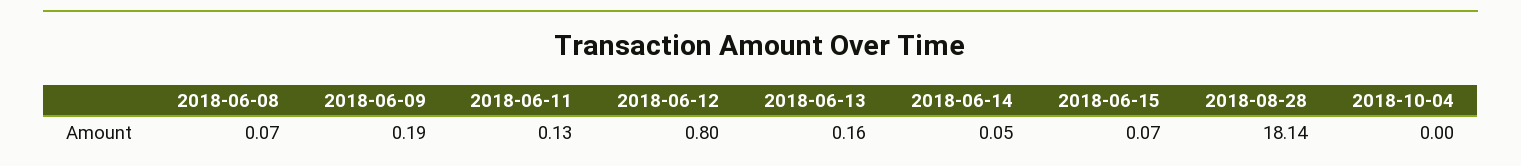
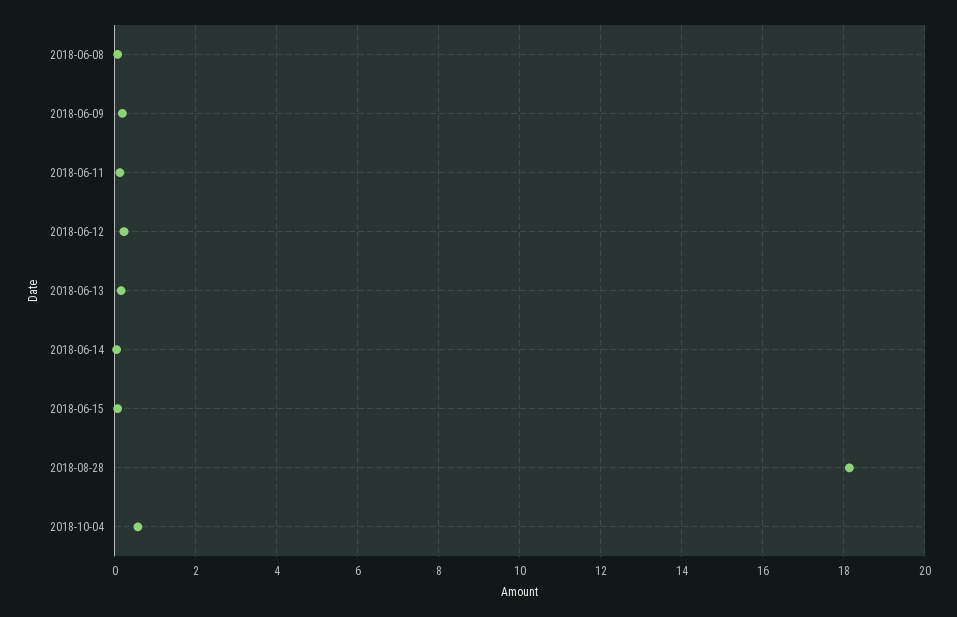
2018-06-12: 0.8 -> 0.2
2018-10-04: 0 -> 0.6

